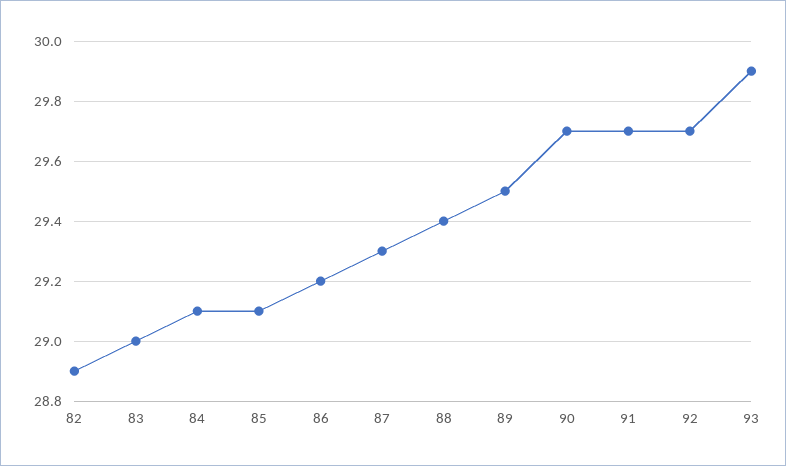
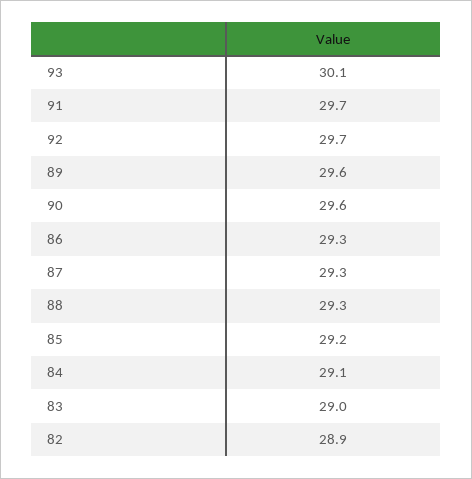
85: 29.1 -> 29.2
86: 29.2 -> 29.3
88: 29.4 -> 29.3
89: 29.5 -> 29.6
90: 29.7 -> 29.6
93: 29.9 -> 30.1

